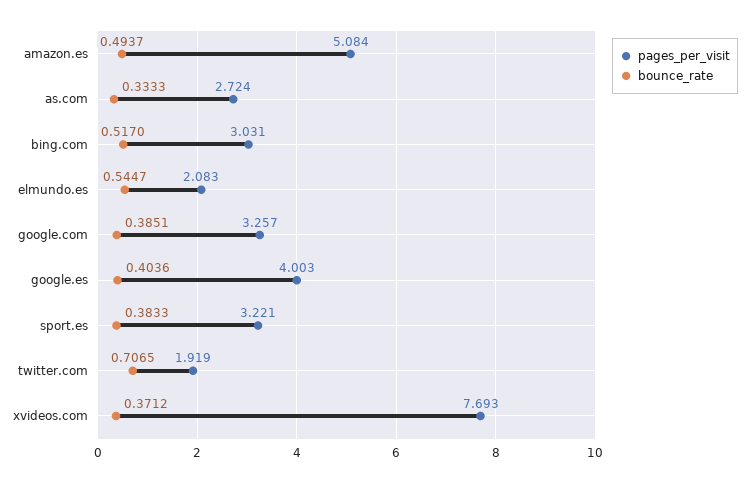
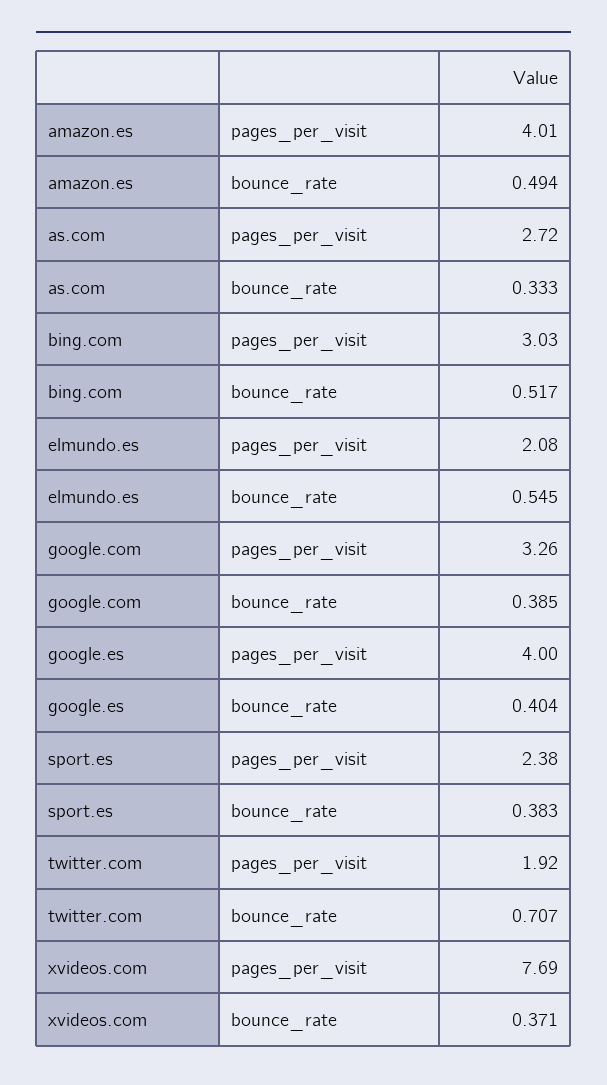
pages_per_visit, amazon.es: 5.084 -> 4.01
pages_per_visit, sport.es: 3.221 -> 2.38

